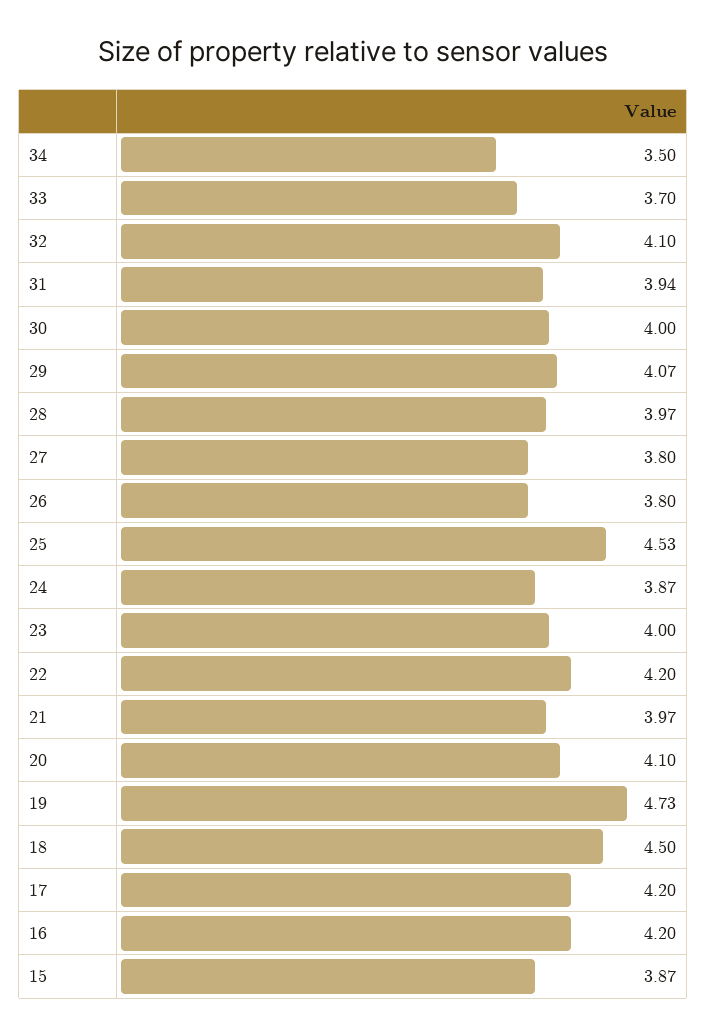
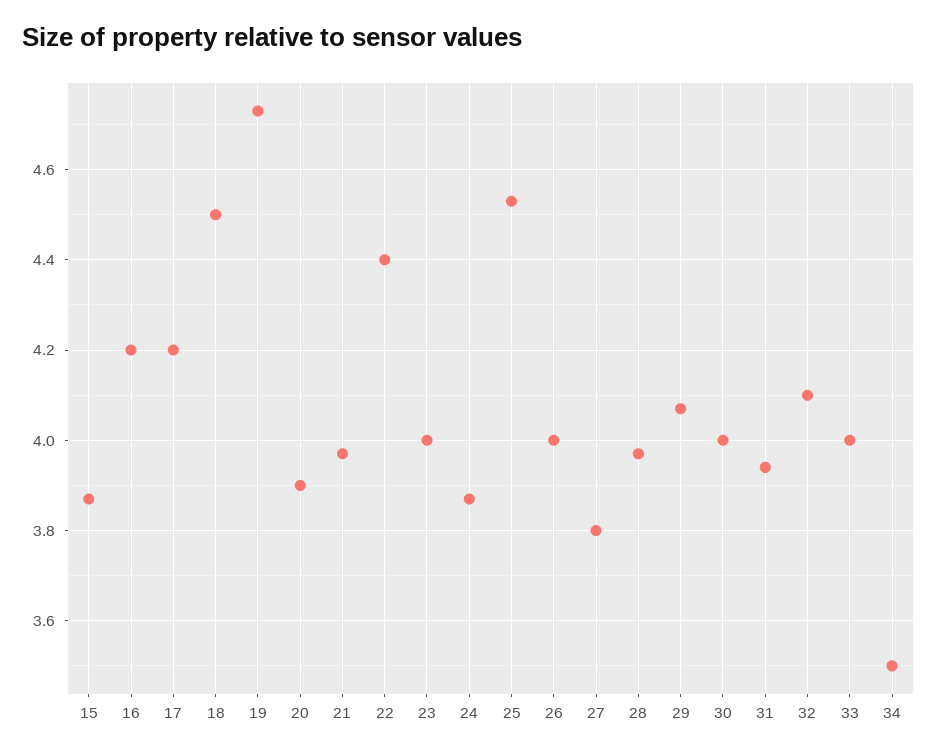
33: 3.7 -> 4
26: 3.8 -> 4
22: 4.2 -> 4.4
20: 4.1 -> 3.9

